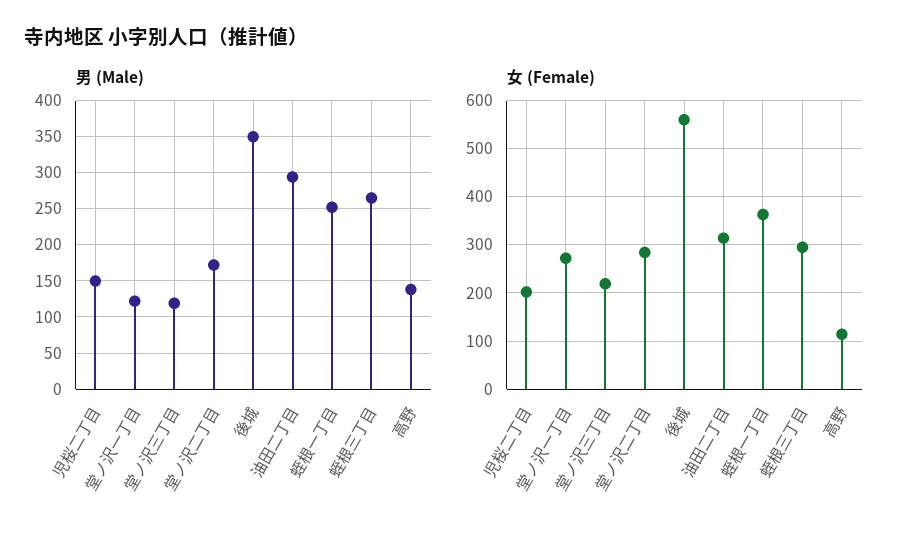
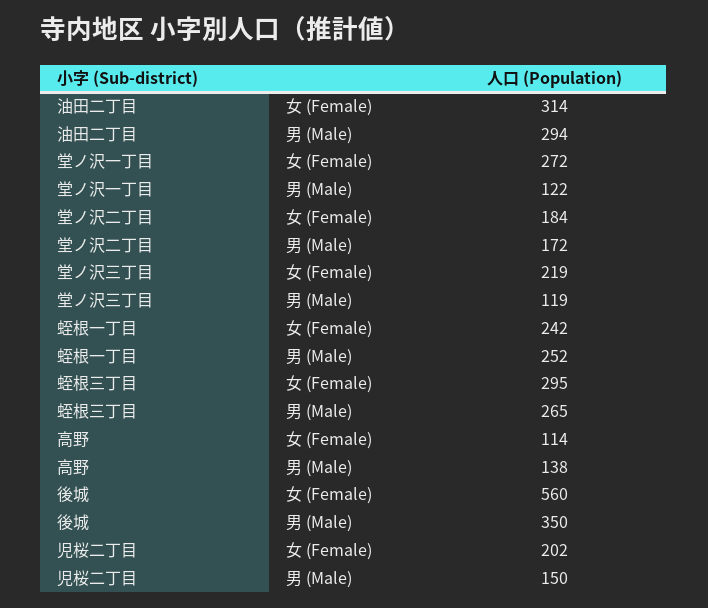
女 (Female), 堂ノ沢二丁目: 280 -> 184
女 (Female), 蛭根一丁目: 360 -> 242

